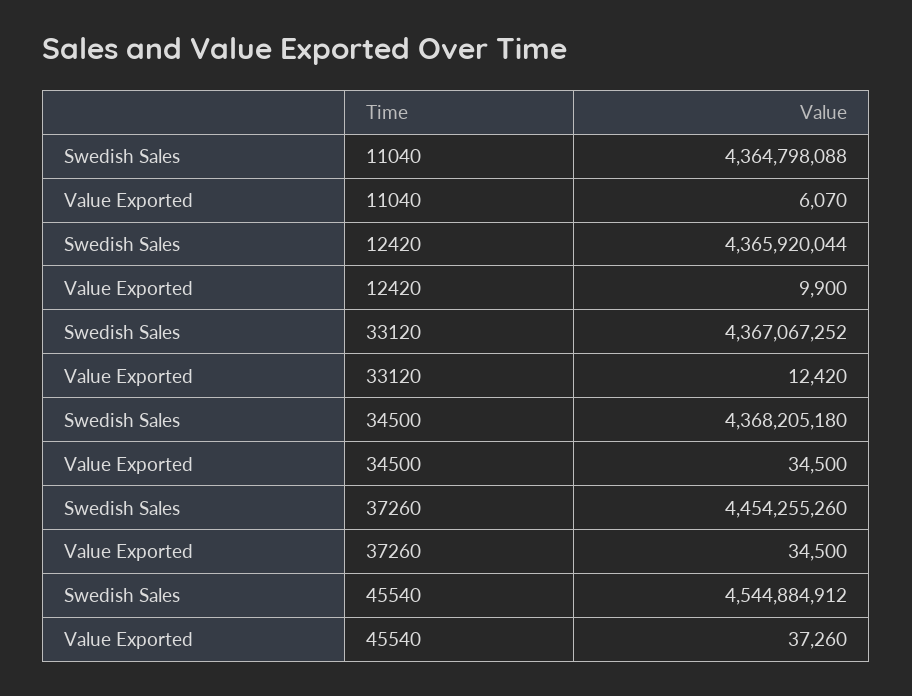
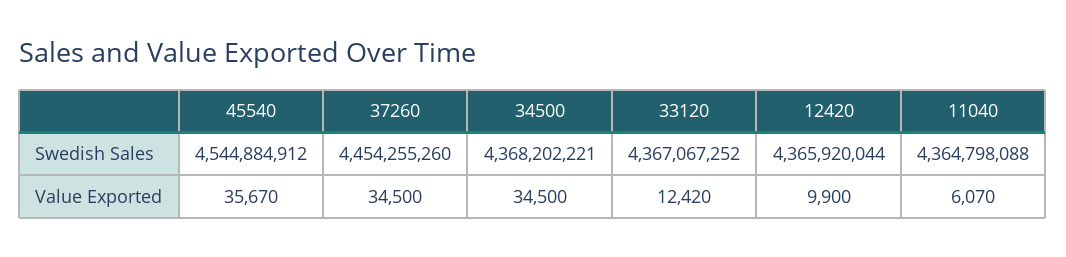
Swedish Sales, 34500: 4368205180 -> 4368202221
Value Exported, 45540: 37260 -> 35670

